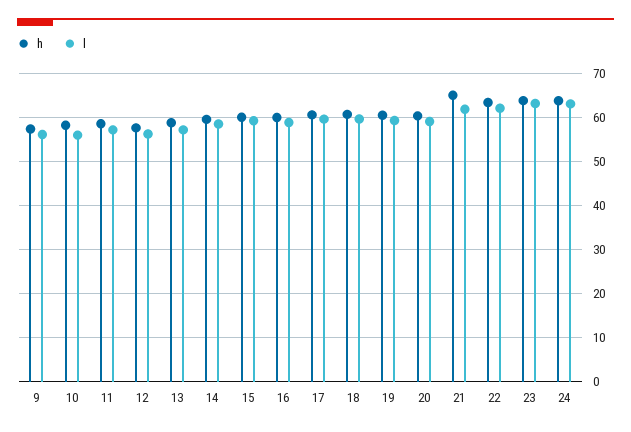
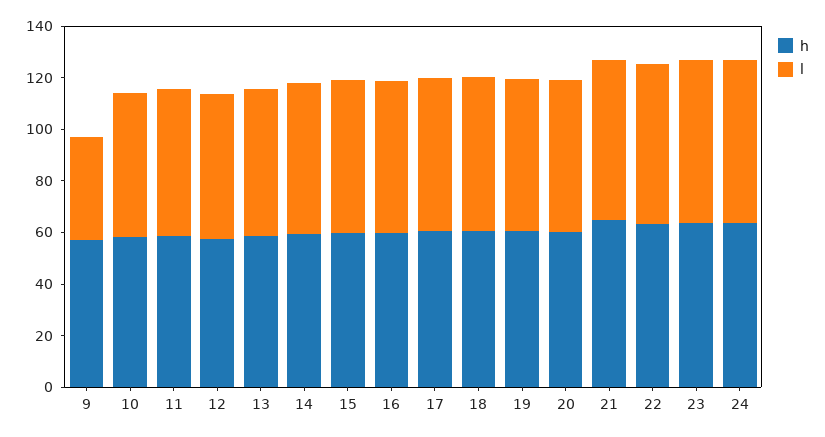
l, 9: 56 -> 40

